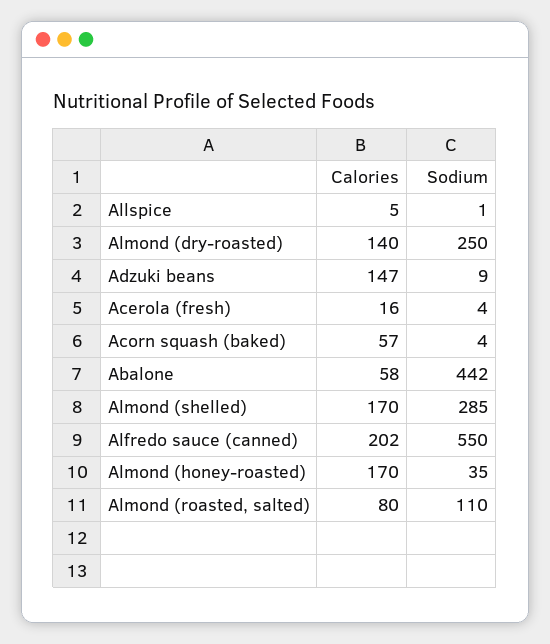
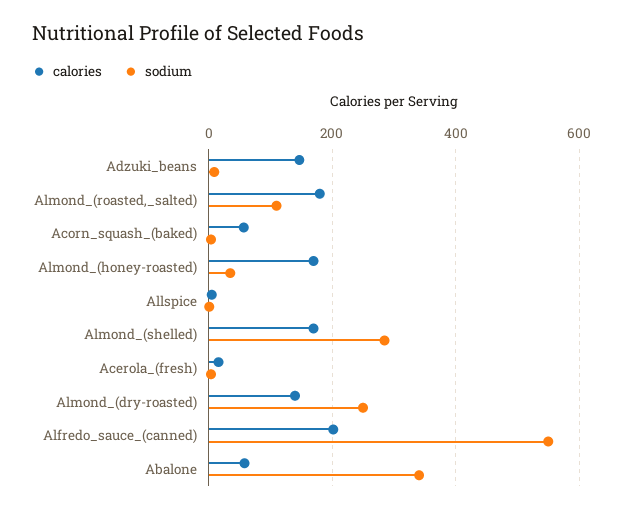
Sodium, Abalone: 442 -> 340
Calories, Almond (roasted, salted): 80 -> 180

